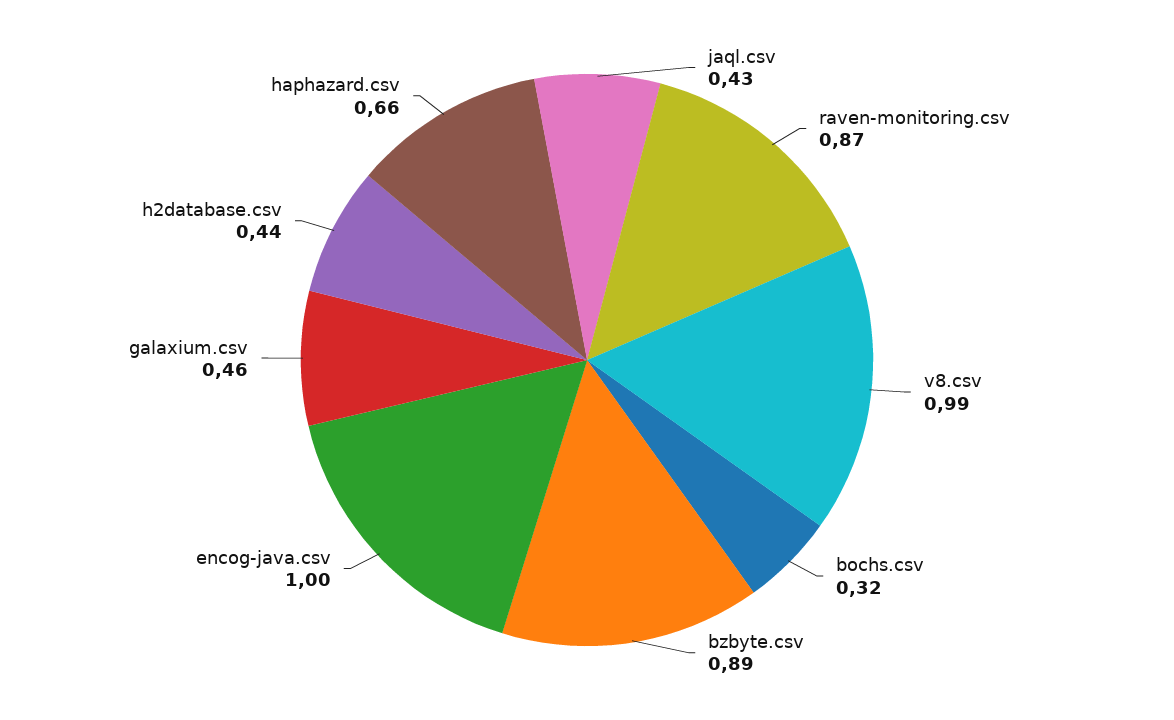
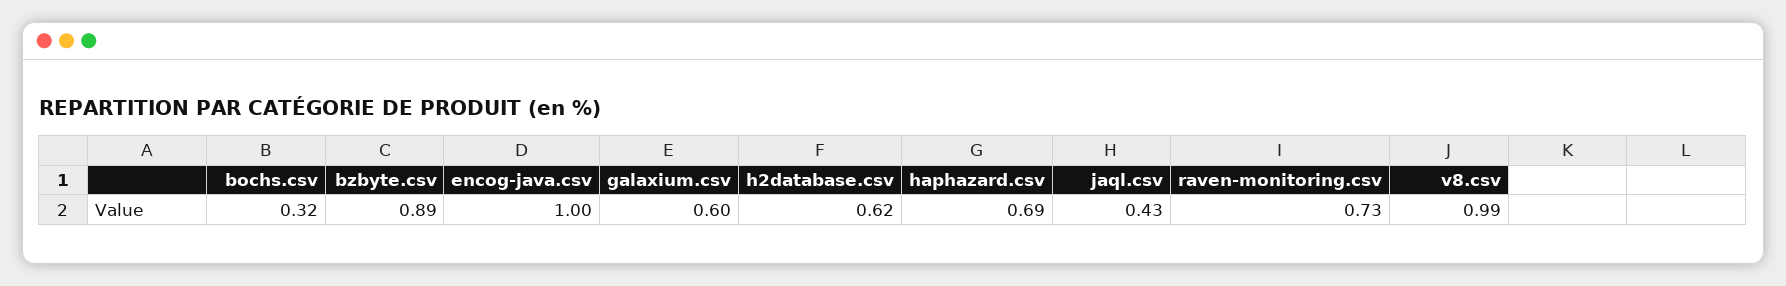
raven-monitoring.csv: 0.87 -> 0.73
galaxium.csv: 0.46 -> 0.6
h2database.csv: 0.44 -> 0.62
haphazard.csv: 0.66 -> 0.69

